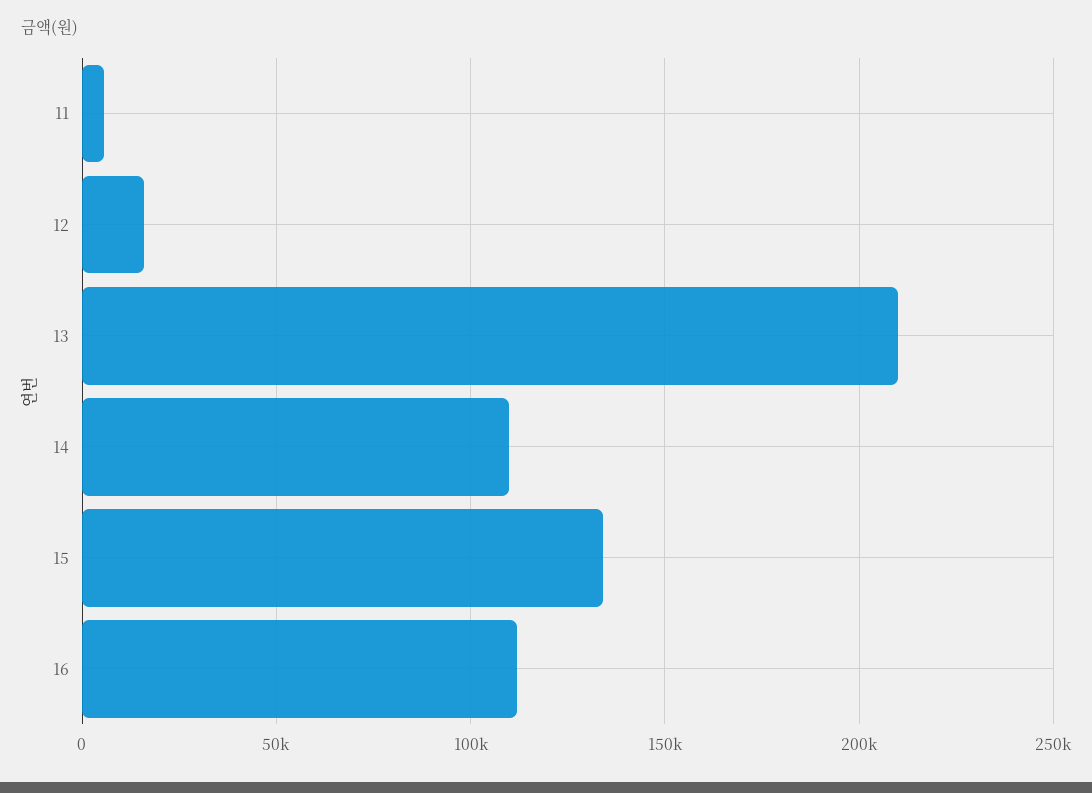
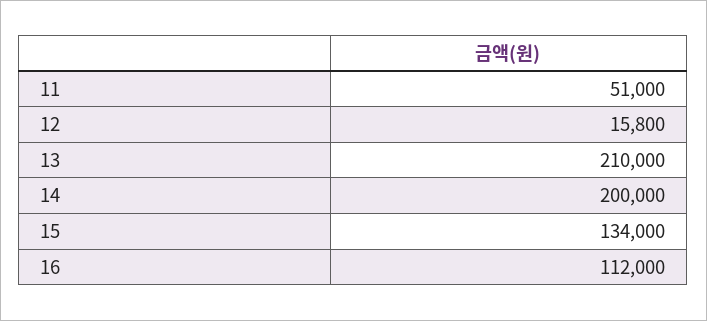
11: 5000 -> 51000
14: 110000 -> 200000

